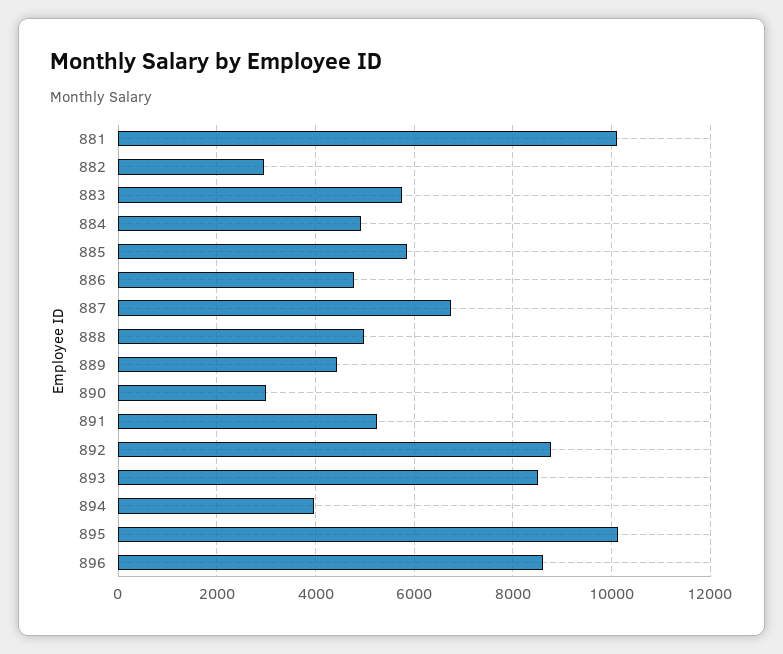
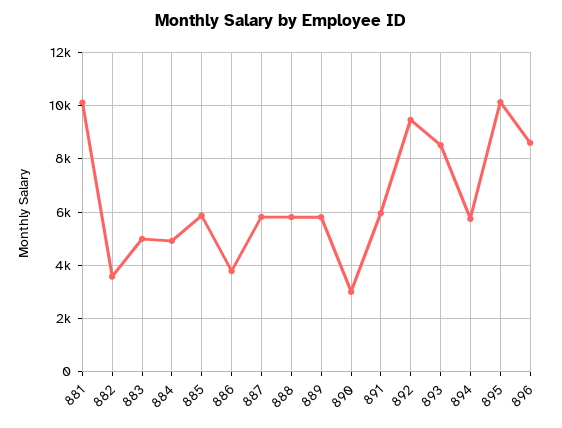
882: 3000 -> 3500
883: 5800 -> 5000
886: 4800 -> 3750
887: 6800 -> 5750
888: 5000 -> 5750
889: 4400 -> 5750
891: 5200 -> 6000
892: 8800 -> 9500
894: 4000 -> 5750

